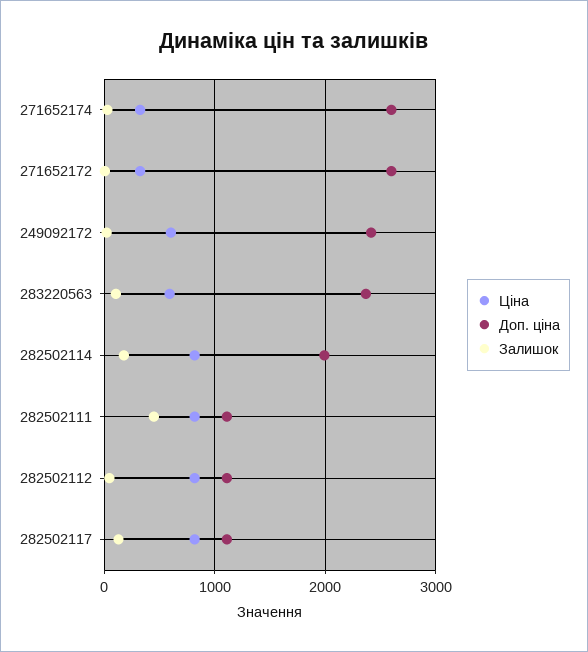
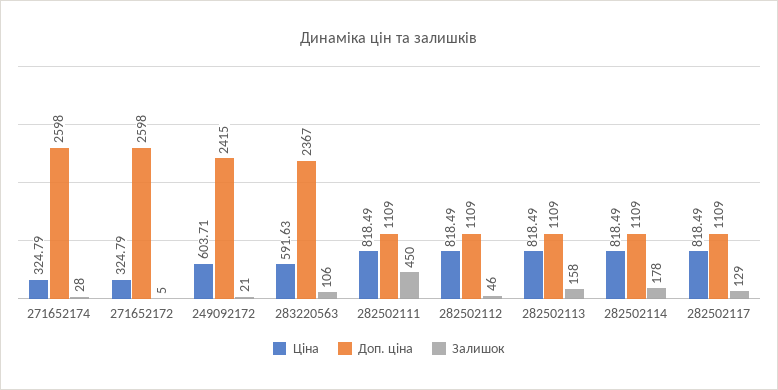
Доп. ціна, 282502114: 2000 -> 1109
Ціна, 282502113: none -> 818.49
Доп. ціна, 282502113: none -> 1109
Залишок, 282502113: none -> 158

